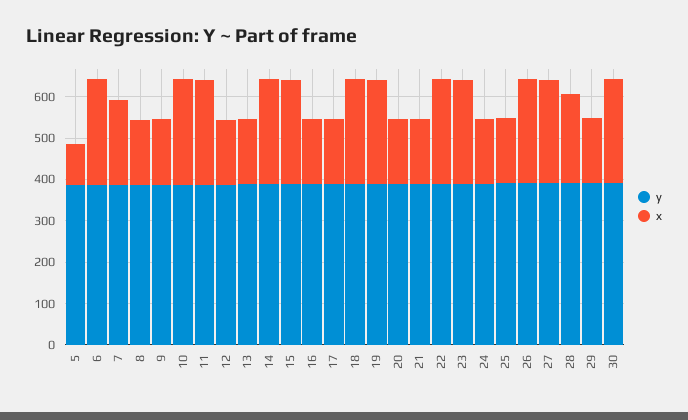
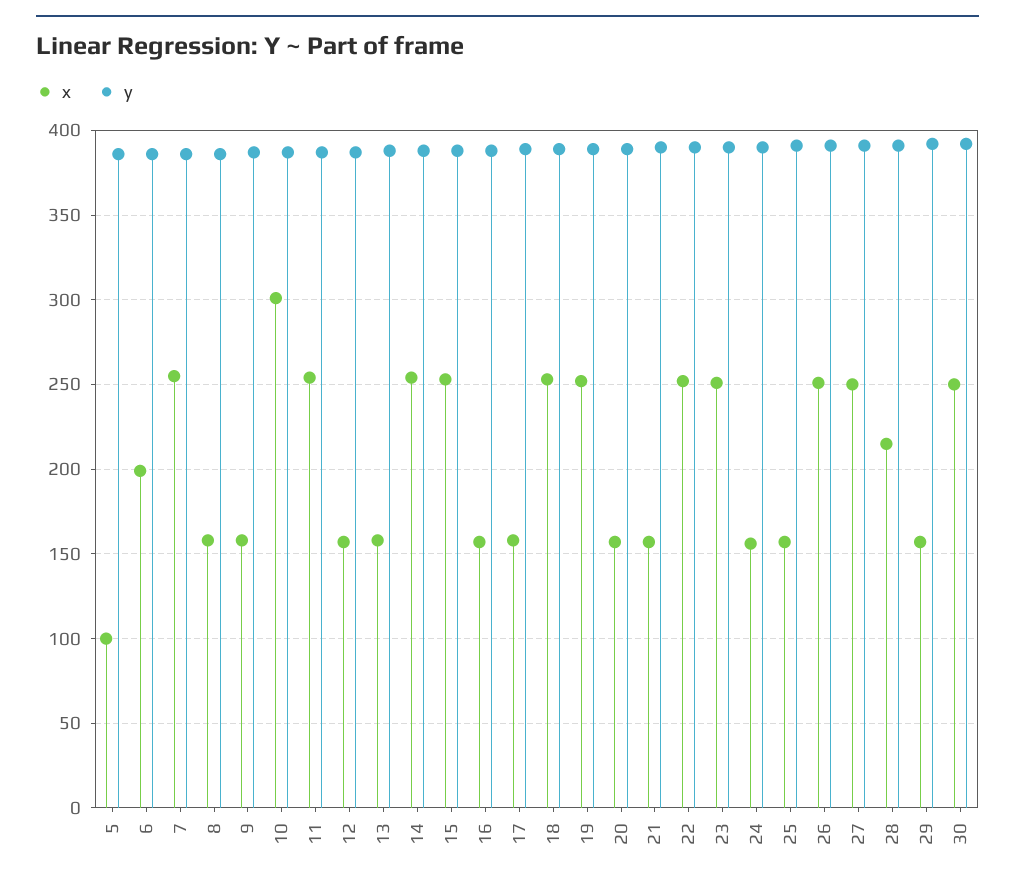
x, 6: 260 -> 200
x, 7: 200 -> 255
x, 10: 260 -> 300

